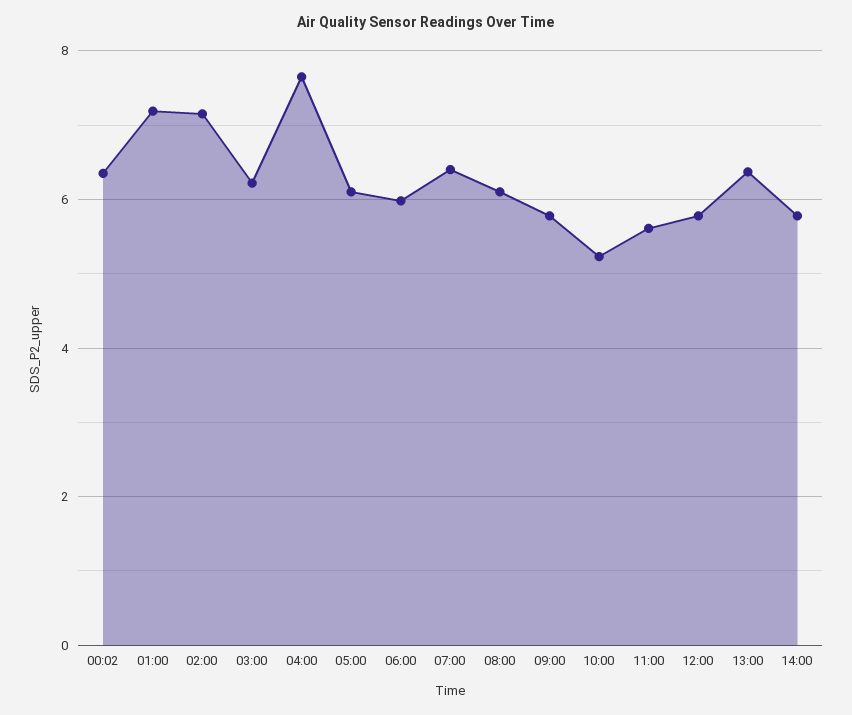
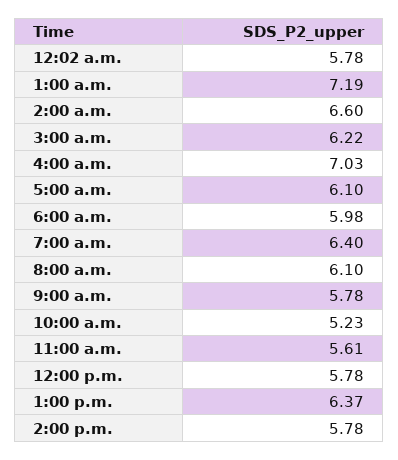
00:02: 6.4 -> 5.78
02:00: 7.2 -> 6.6
04:00: 7.6 -> 7.03

